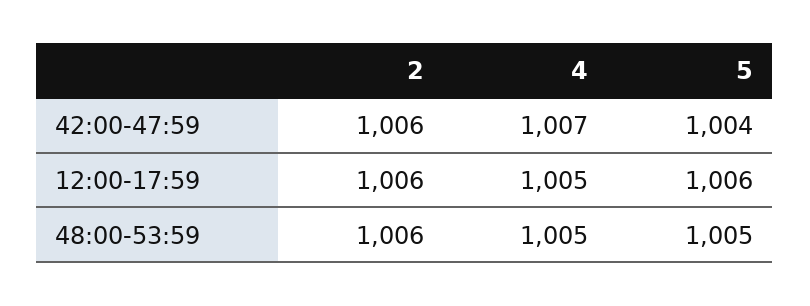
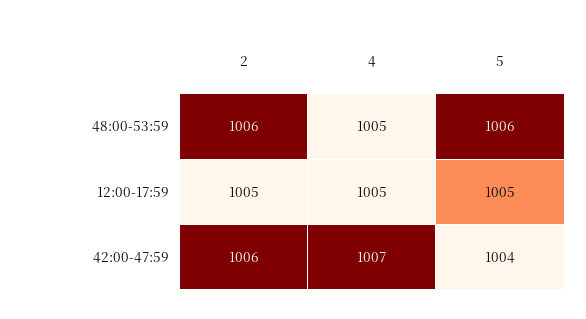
2, 12:00-17:59: 1006 -> 1005
5, 12:00-17:59: 1006 -> 1005
5, 48:00-53:59: 1005 -> 1006

